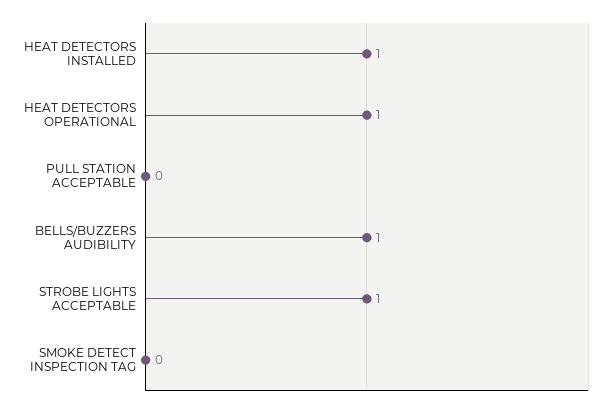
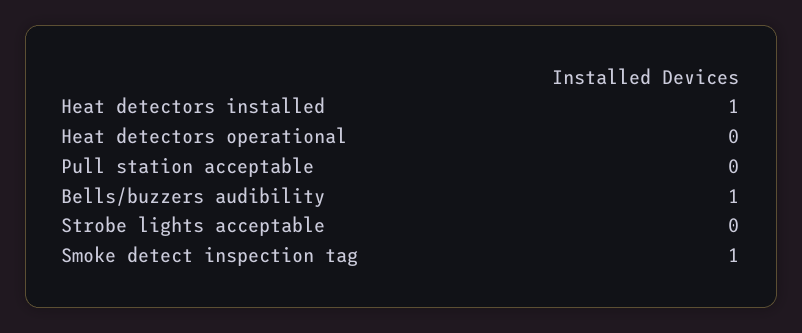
HEAT DETECTORS OPERATIONAL: 1 -> 0
STROBE LIGHTS ACCEPTABLE: 1 -> 0
SMOKE DETECT INSPECTION TAG: 0 -> 1

